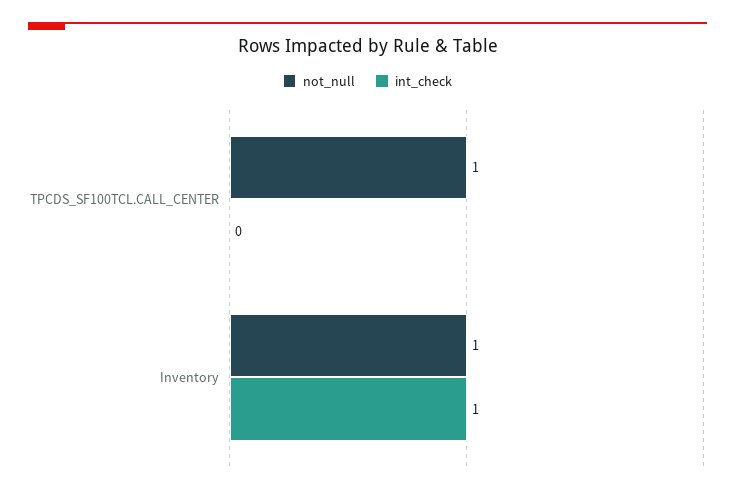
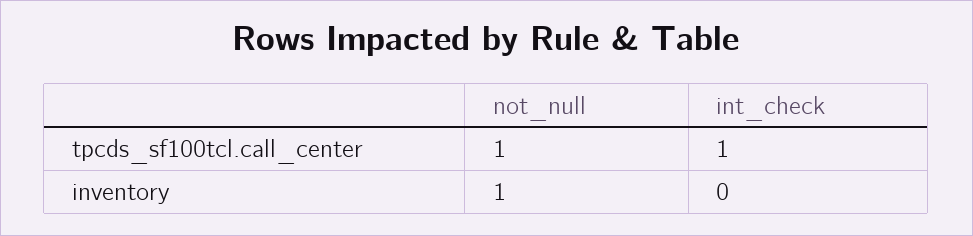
int_check, TPCDS_SF100TCL.CALL_CENTER: 0 -> 1
int_check, Inventory: 1 -> 0

